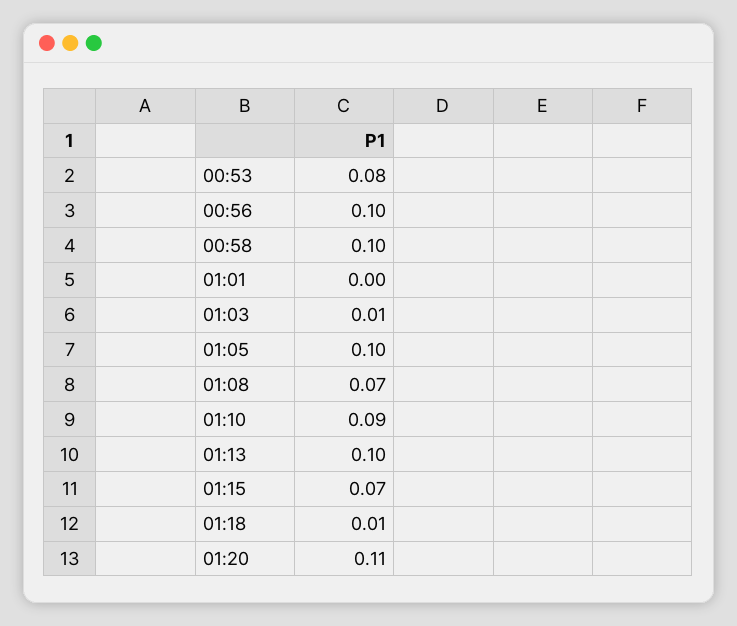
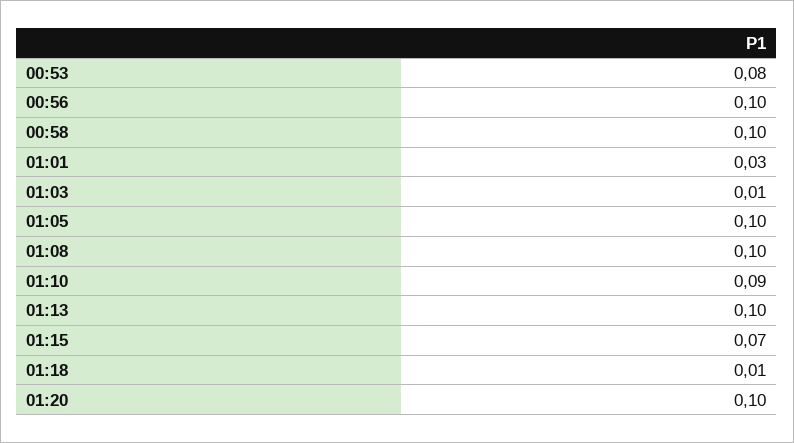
01:01: 0 -> 0.03
01:08: 0.07 -> 0.1
01:20: 0.11 -> 0.1

